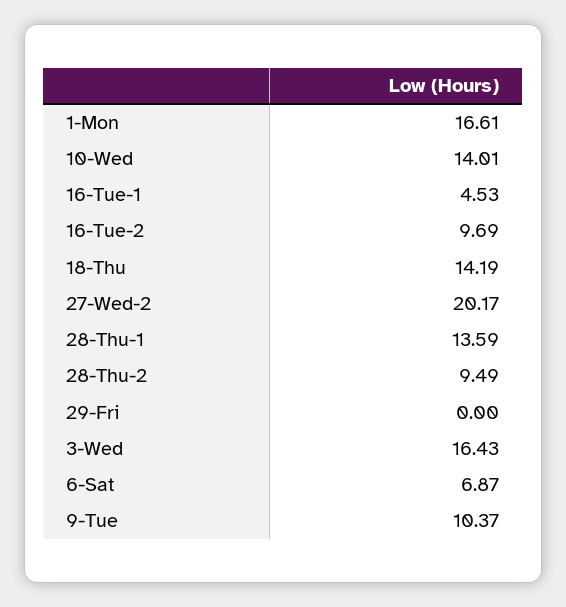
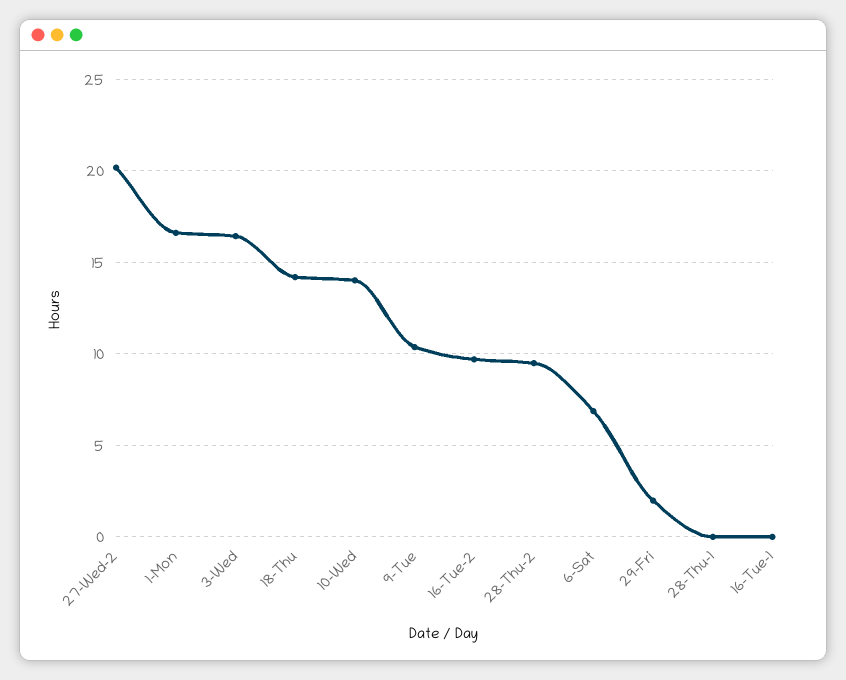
16-Tue-1: 4.53 -> 0
28-Thu-1: 13.59 -> 0
29-Fri: 0 -> 2

